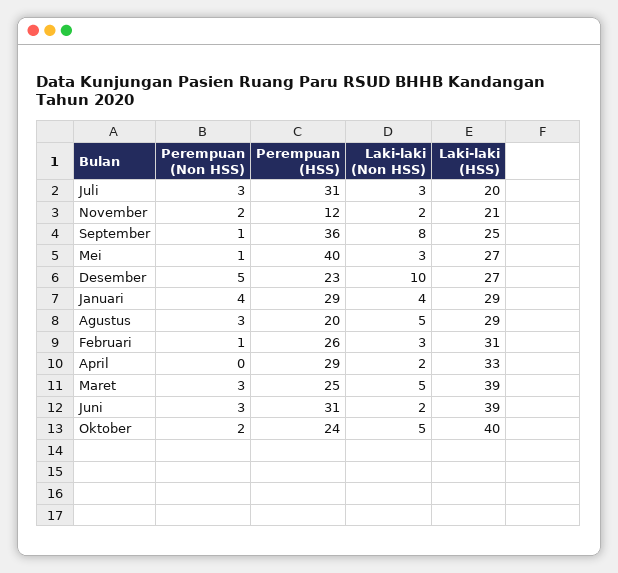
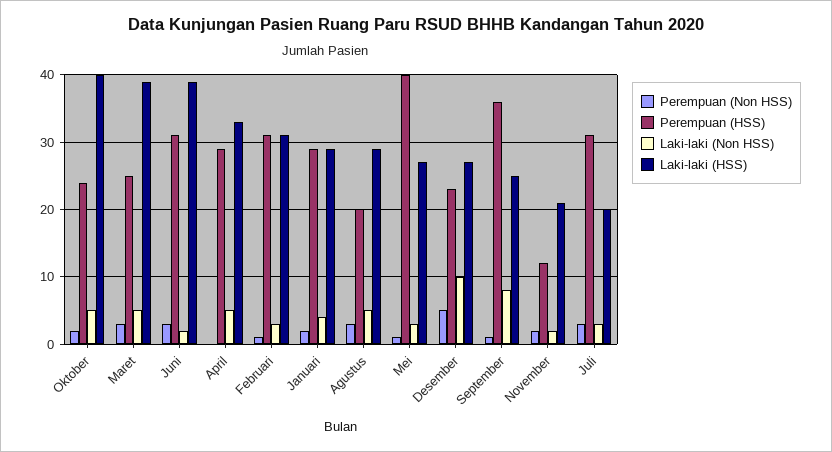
Perempuan (Non HSS), Januari: 4 -> 2
Perempuan (HSS), Februari: 26 -> 31
Laki-laki (Non HSS), April: 2 -> 5

